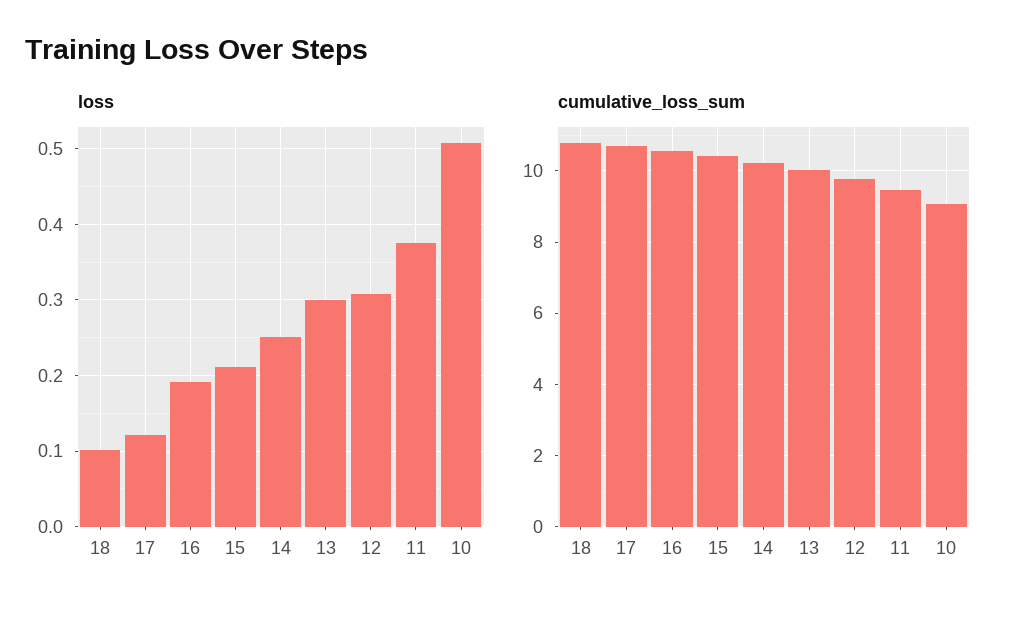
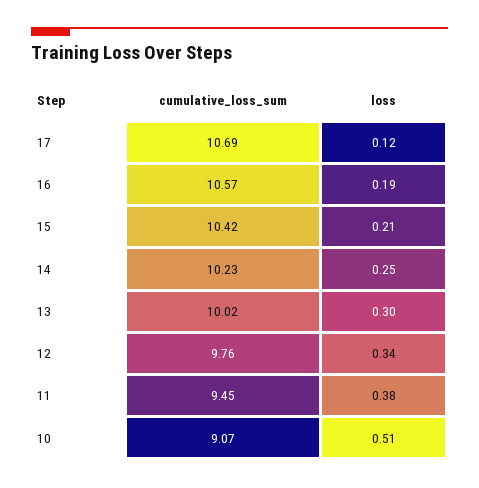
loss, 18: 0.1 -> none
loss, 12: 0.31 -> 0.34
cumulative_loss_sum, 18: 10.8 -> none

